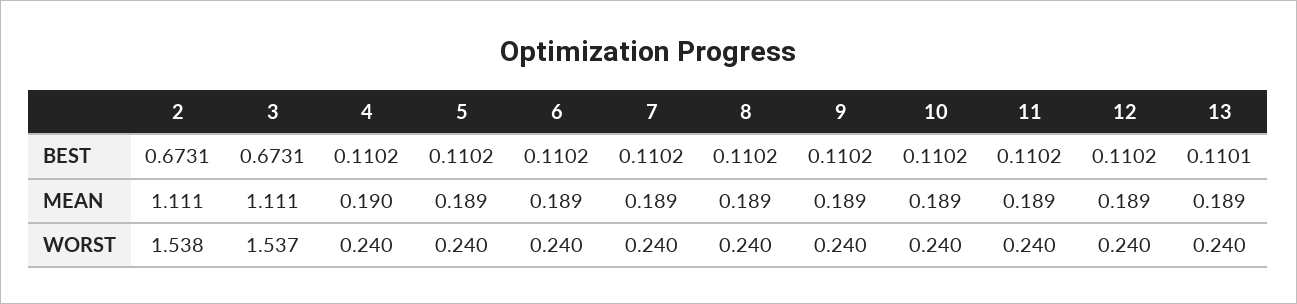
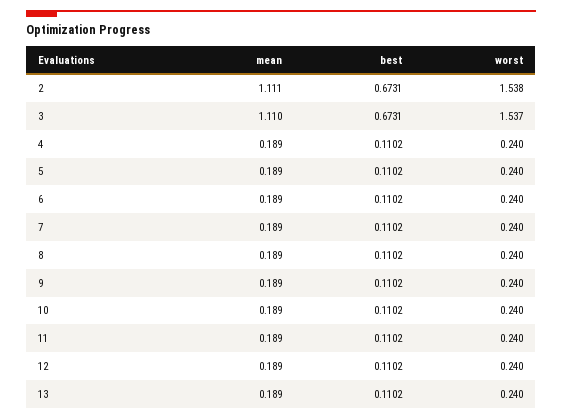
13, BEST: 0.1101 -> 0.1102
3, MEAN: 1.111 -> 1.11
4, MEAN: 0.19 -> 0.189

